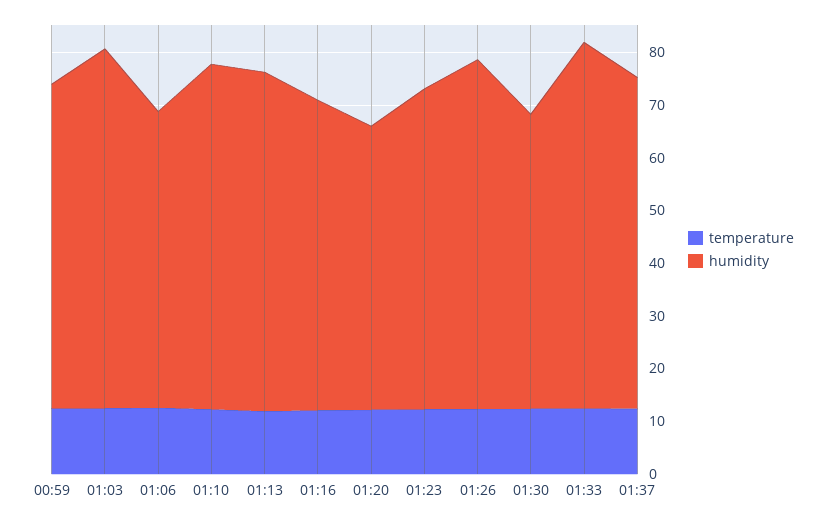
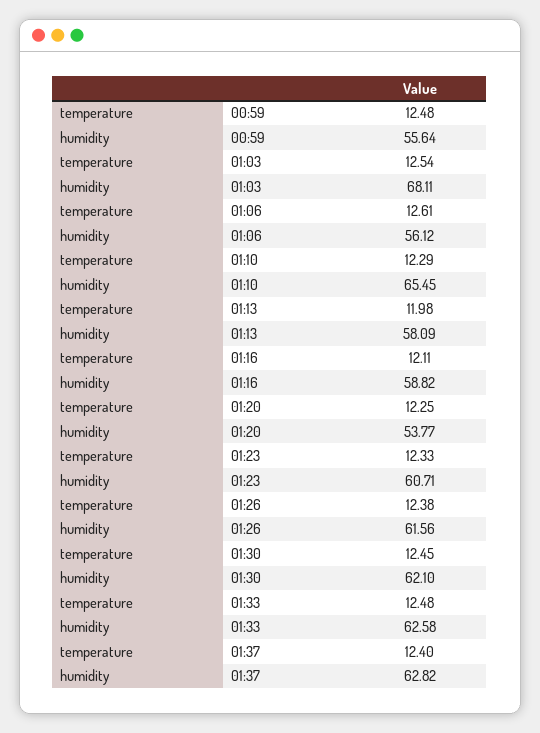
humidity, 00:59: 62 -> 55.64
humidity, 01:13: 64 -> 58.09
humidity, 01:26: 66 -> 61.56
humidity, 01:30: 56 -> 62.1
humidity, 01:33: 70 -> 62.58

